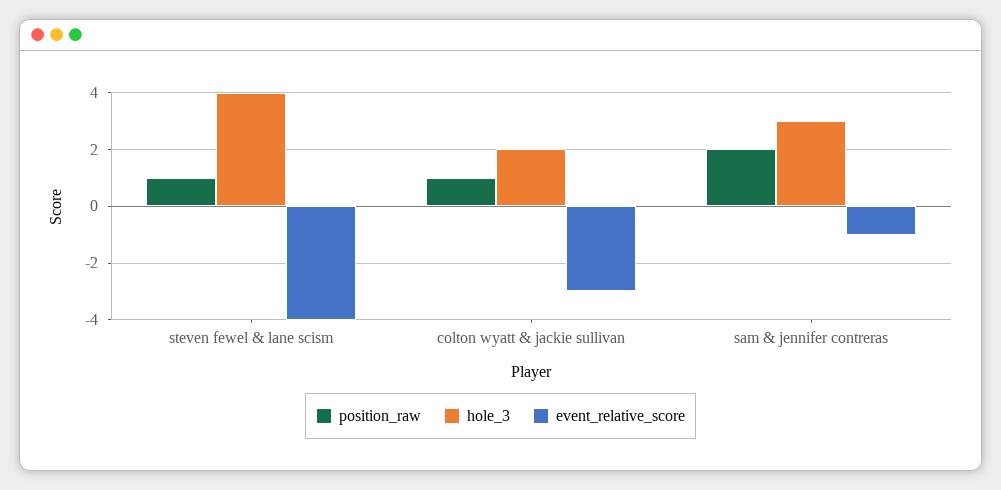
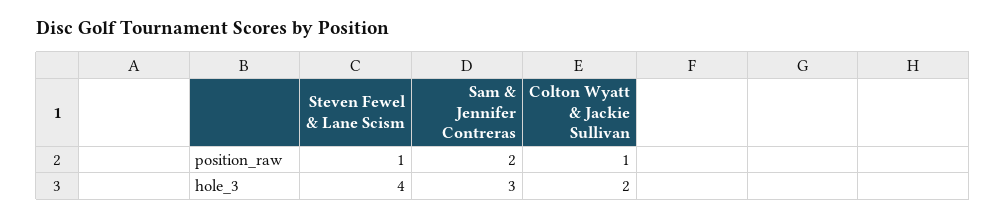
event_relative_score, steven fewel & lane scism: -4 -> none
event_relative_score, colton wyatt & jackie sullivan: -3 -> none
event_relative_score, sam & jennifer contreras: -1 -> none

